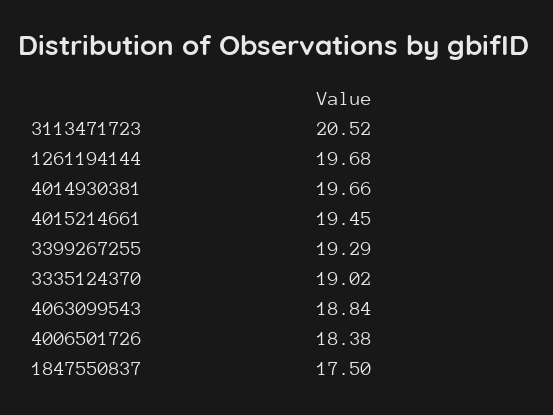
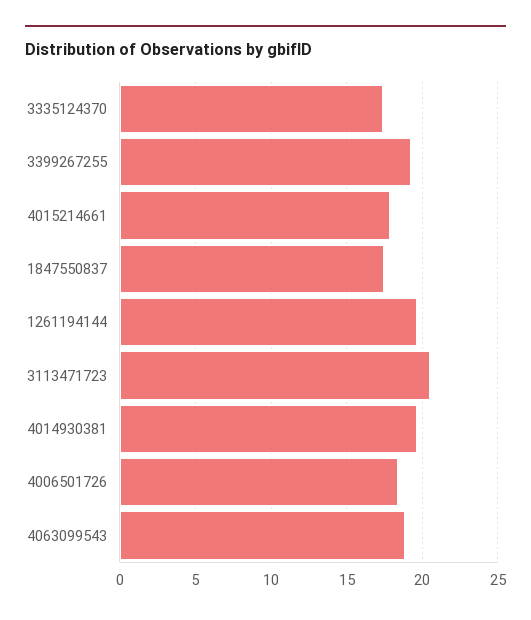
4015214661: 19.45 -> 18
3335124370: 19.02 -> 17.5

